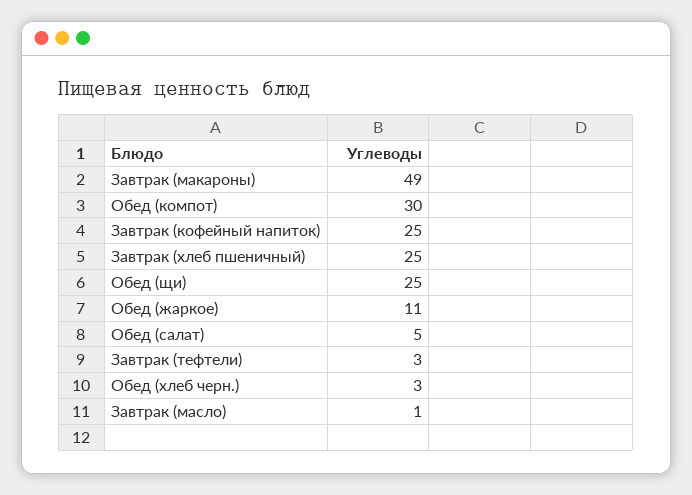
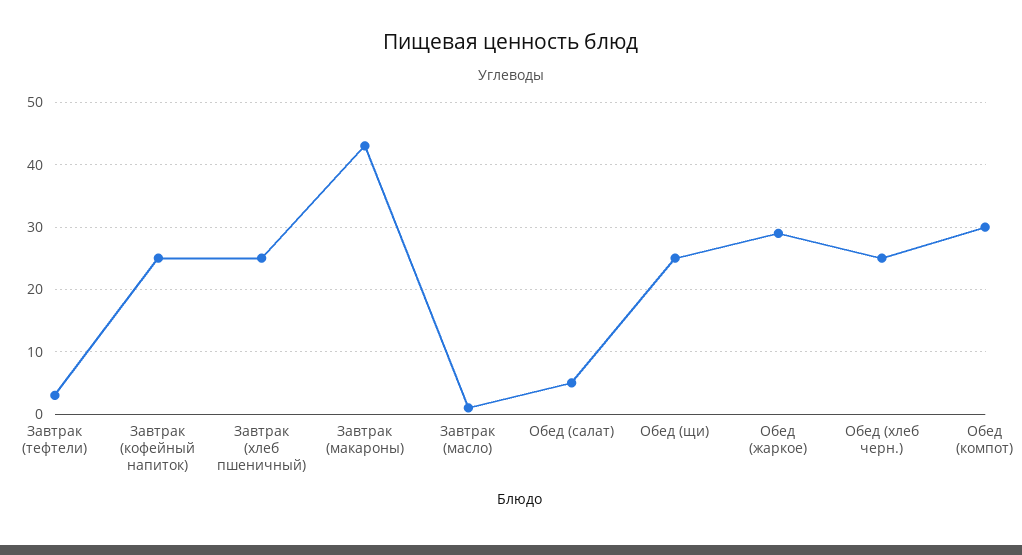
Завтрак (макароны): 49 -> 43
Обед (жаркое): 11 -> 29
Обед (хлеб черн.): 3 -> 25

